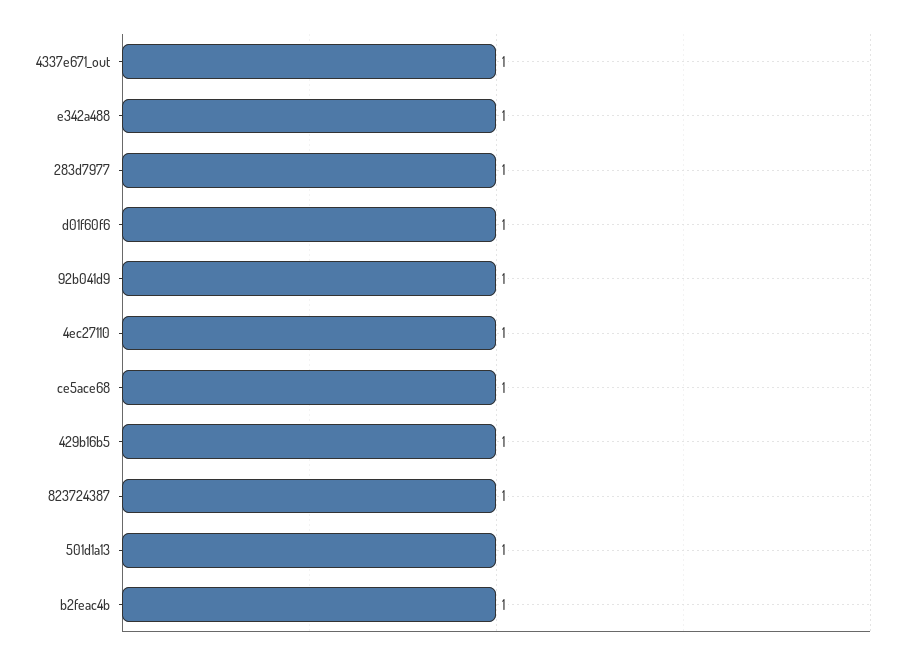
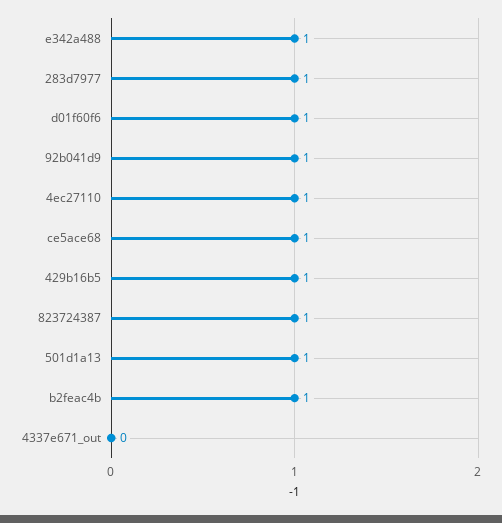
4337e671_out: 1 -> 0

